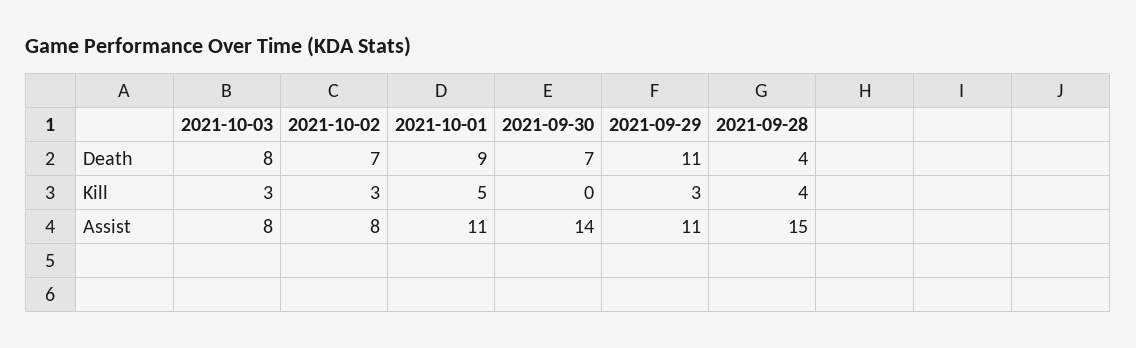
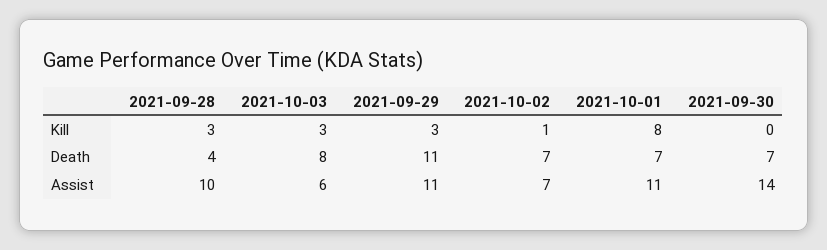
2021-10-01, Death: 9 -> 7
2021-10-02, Kill: 3 -> 1
2021-10-01, Kill: 5 -> 8
2021-09-28, Kill: 4 -> 3
2021-10-03, Assist: 8 -> 6
2021-10-02, Assist: 8 -> 7
2021-09-28, Assist: 15 -> 10

